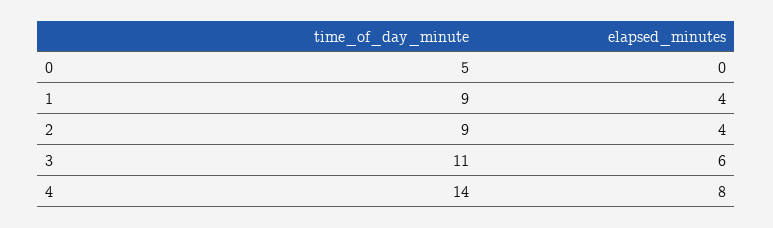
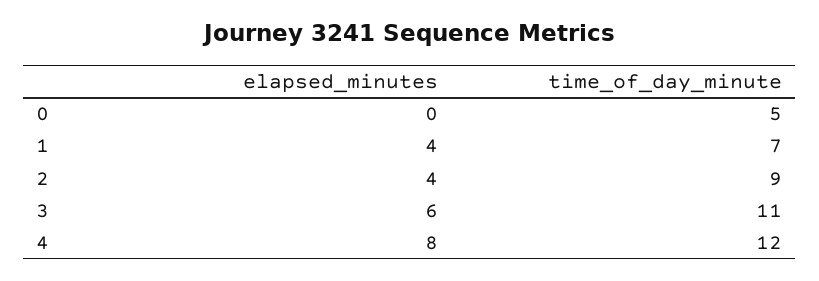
time_of_day_minute, 1: 9 -> 7
time_of_day_minute, 4: 14 -> 12

